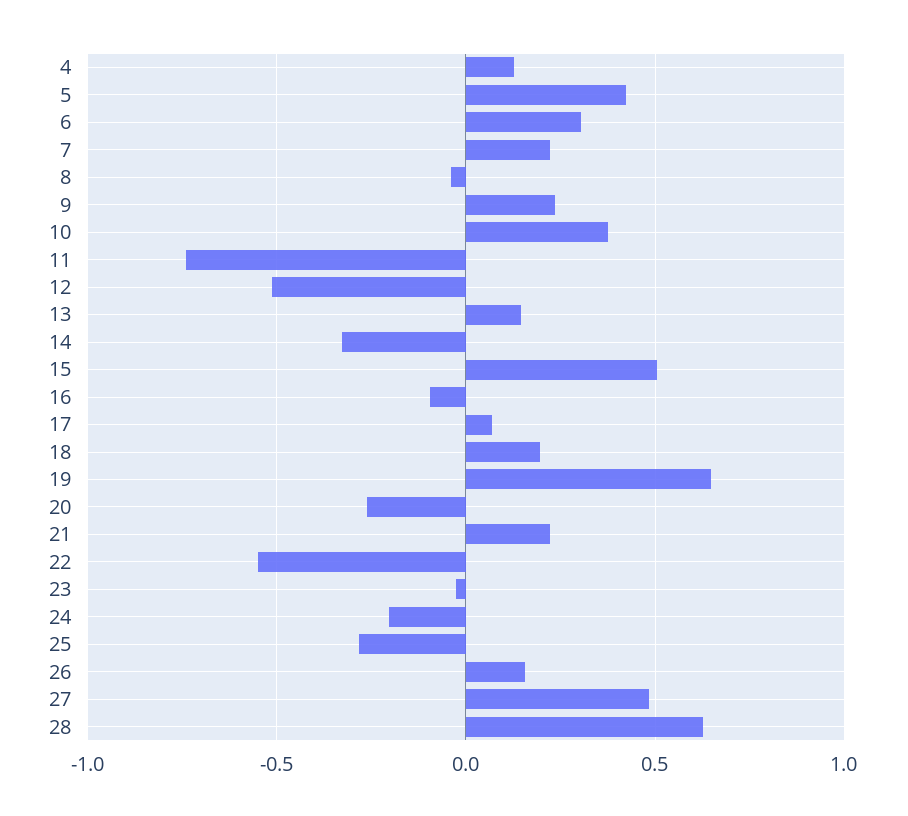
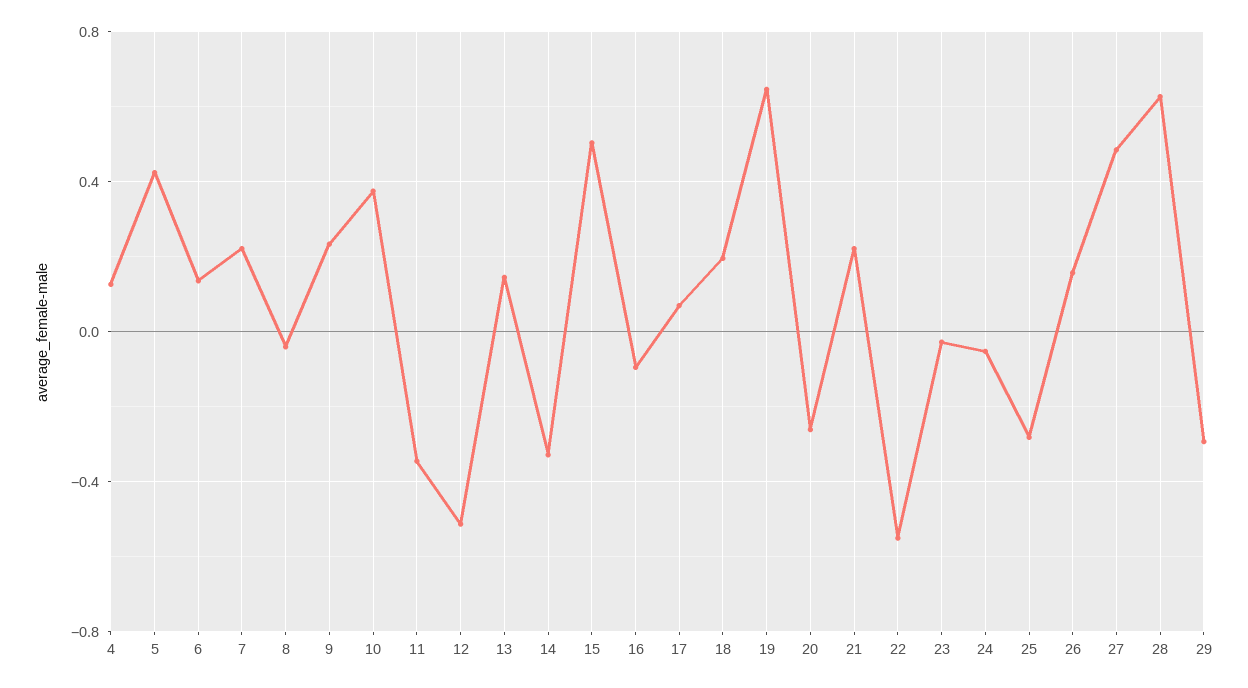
6: 0.3 -> 0.15
11: -0.75 -> -0.35
24: -0.2 -> -0.05
29: none -> -0.3

